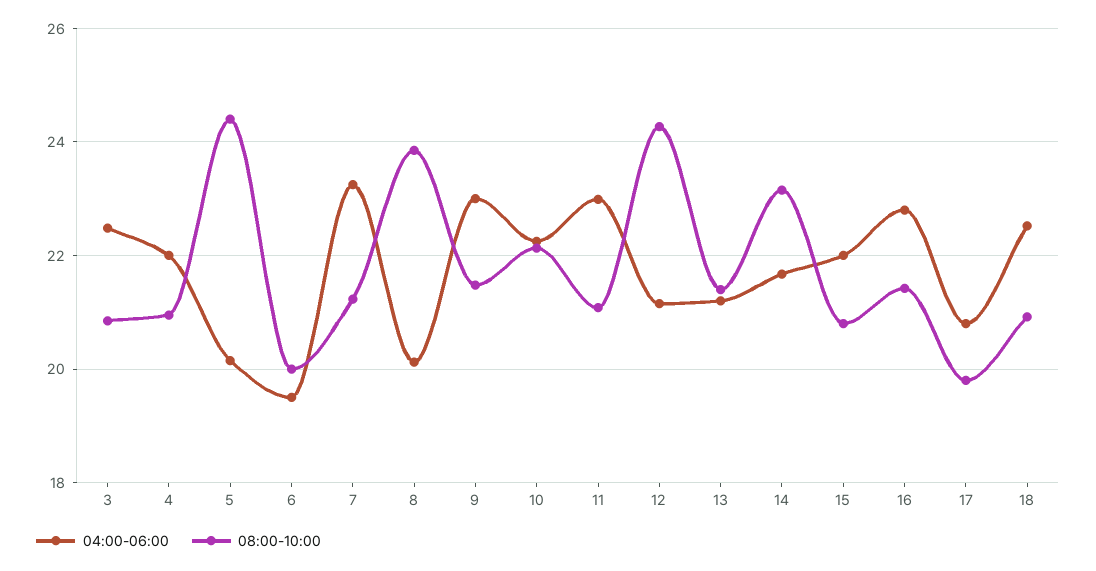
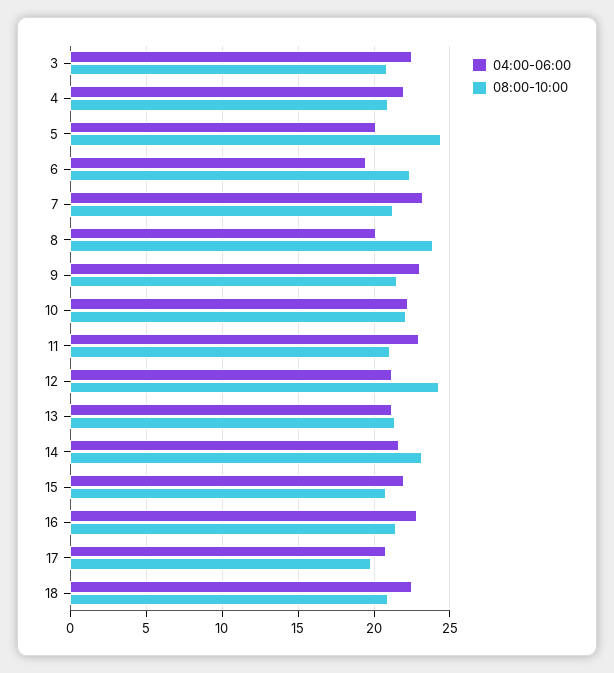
08:00-10:00, 6: 20 -> 22.5

